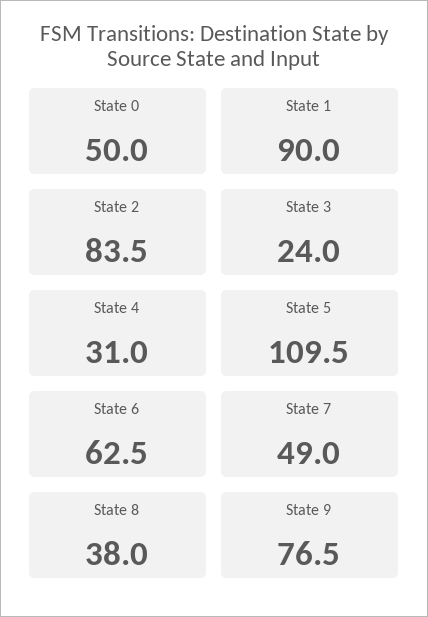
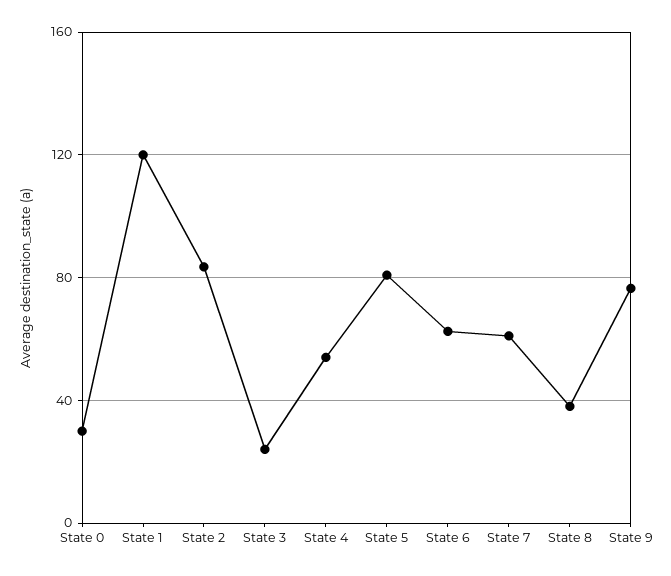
State 0: 50 -> 30
State 1: 90 -> 120
State 4: 31 -> 55
State 5: 109.5 -> 80
State 7: 49 -> 60

